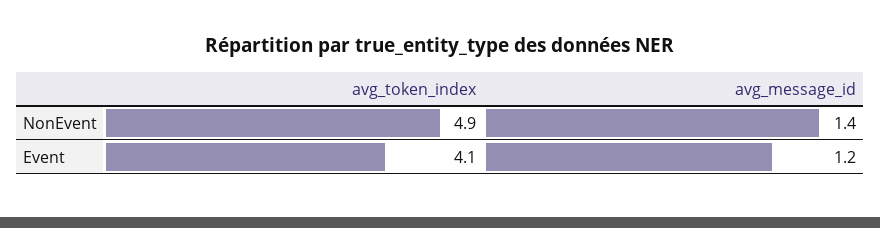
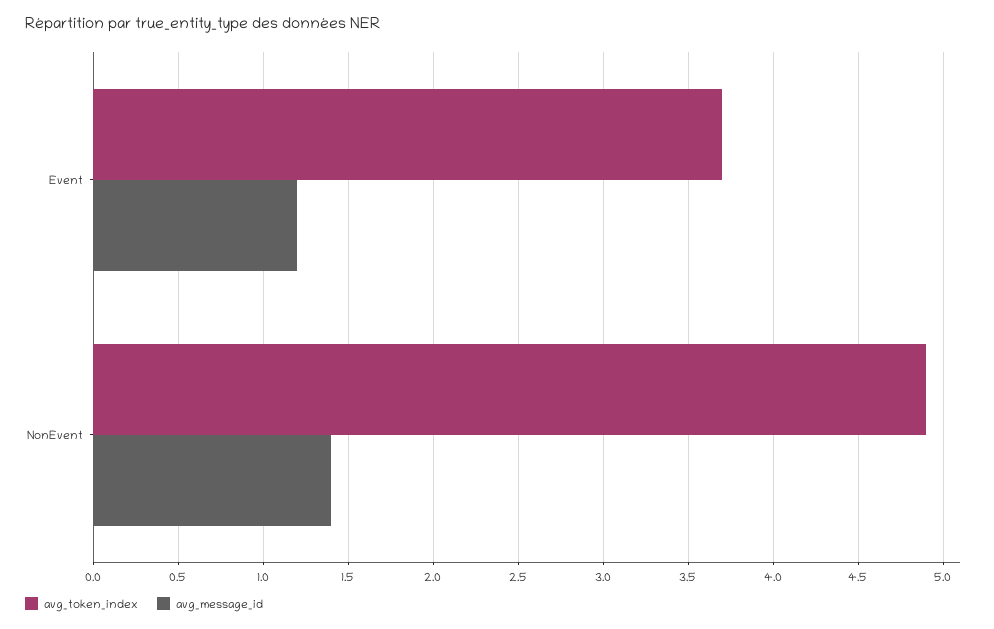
avg_token_index, Event: 4.1 -> 3.7

